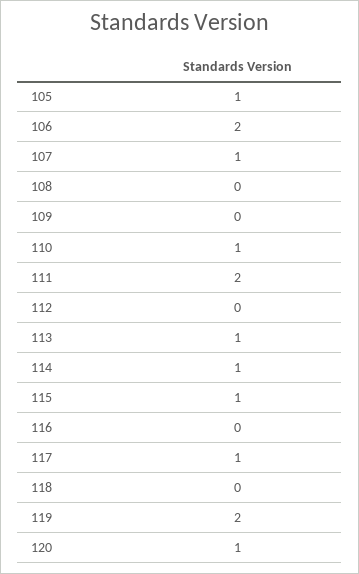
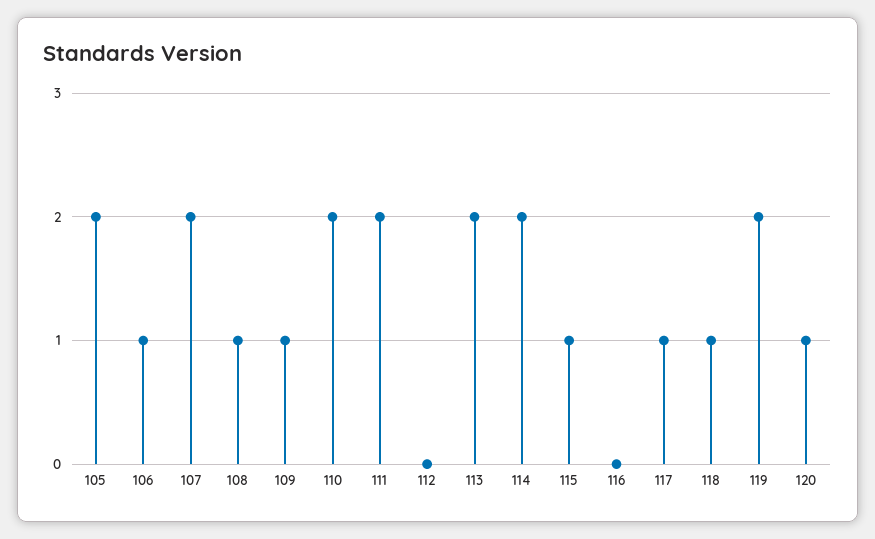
105: 1 -> 2
106: 2 -> 1
107: 1 -> 2
108: 0 -> 1
109: 0 -> 1
110: 1 -> 2
113: 1 -> 2
114: 1 -> 2
118: 0 -> 1

